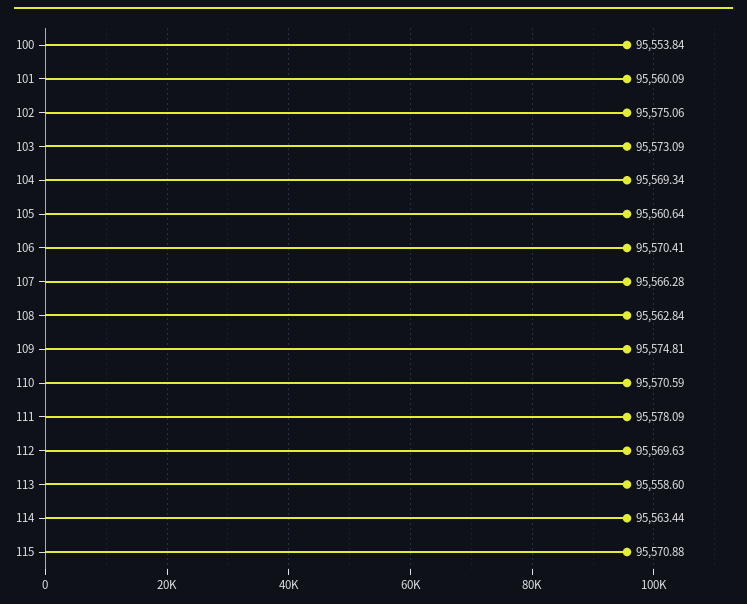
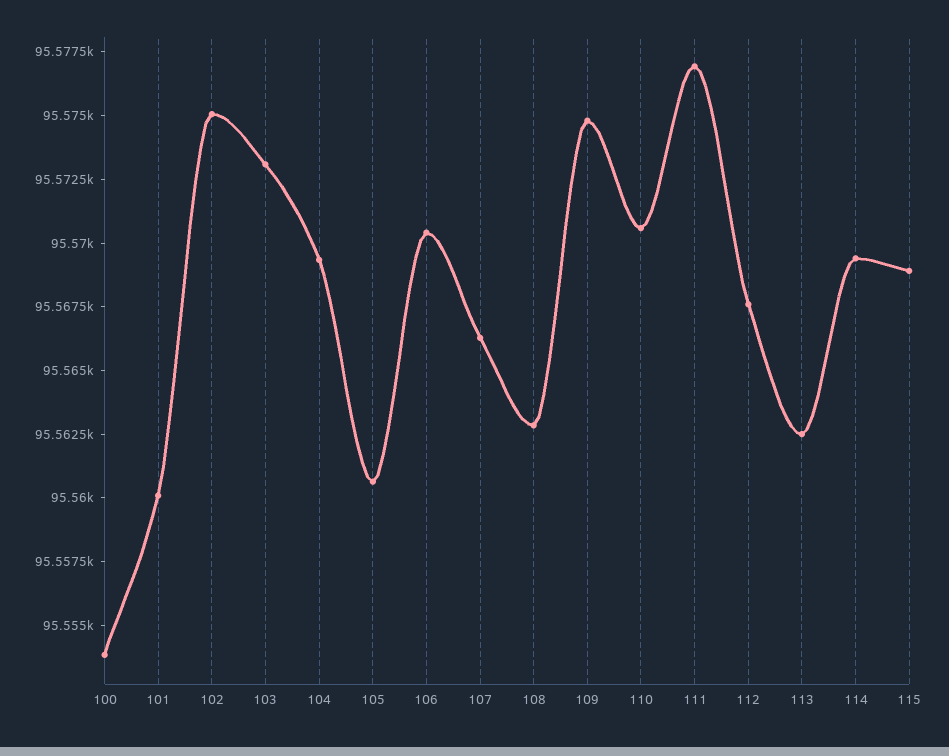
111: 95578.09 -> 95577
112: 95569.63 -> 95567.5
113: 95558.6 -> 95562.5
114: 95563.44 -> 95569.5
115: 95570.88 -> 95569

